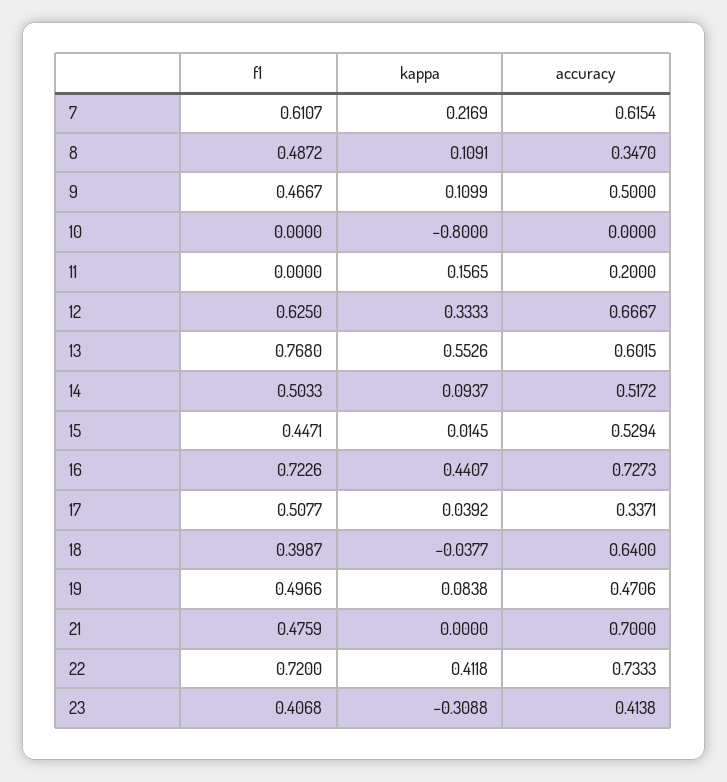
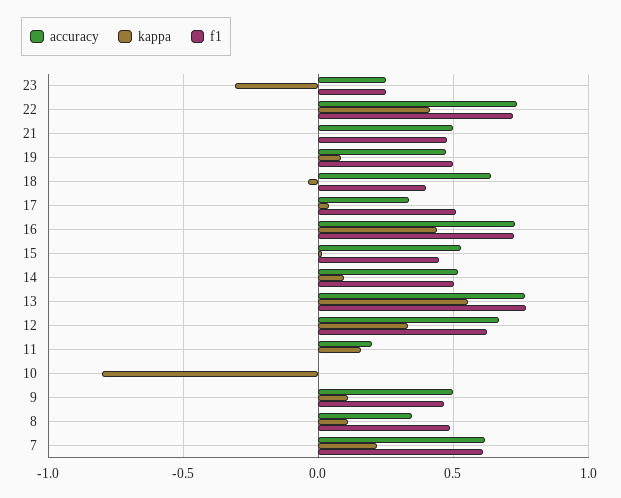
accuracy, 13: 0.6015 -> 0.75
accuracy, 21: 0.7 -> 0.5
f1, 23: 0.4068 -> 0.25
accuracy, 23: 0.4138 -> 0.25

